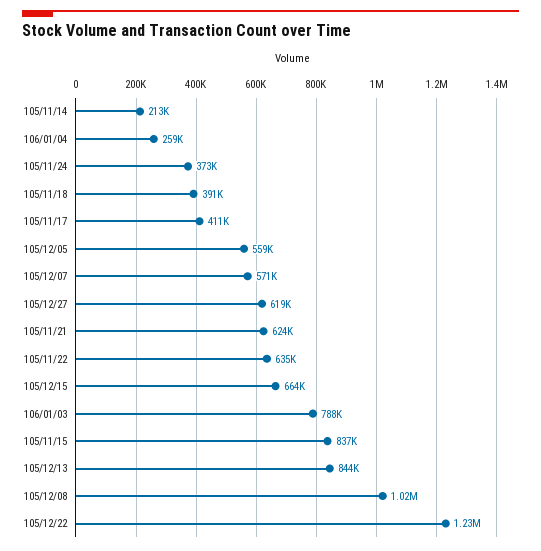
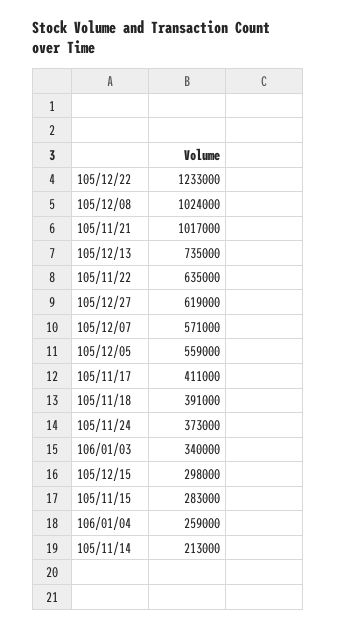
105/11/21: 624000 -> 1017000
105/12/15: 664000 -> 298000
106/01/03: 788000 -> 340000
105/11/15: 837000 -> 283000
105/12/13: 844000 -> 735000

